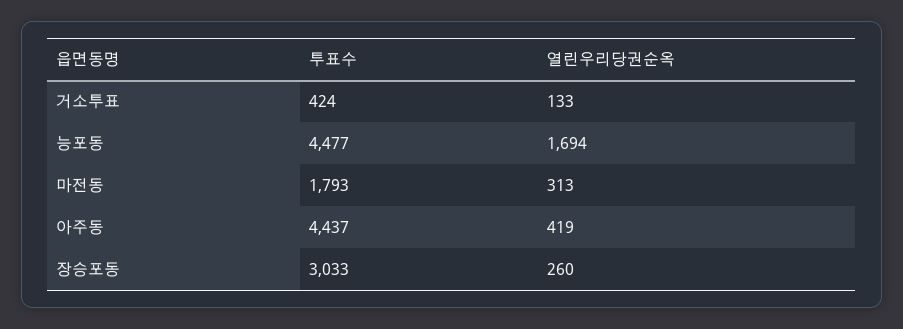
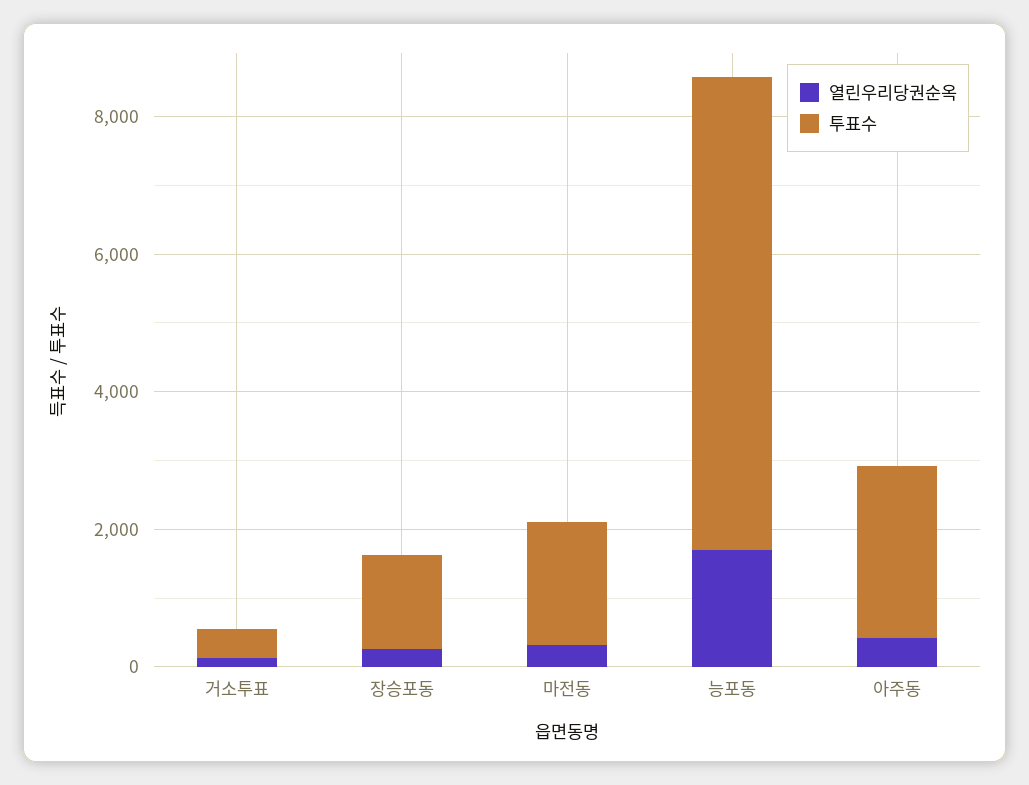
투표수, 능포동: 4477 -> 7000
투표수, 아주동: 4437 -> 2500
투표수, 장승포동: 3033 -> 1500

